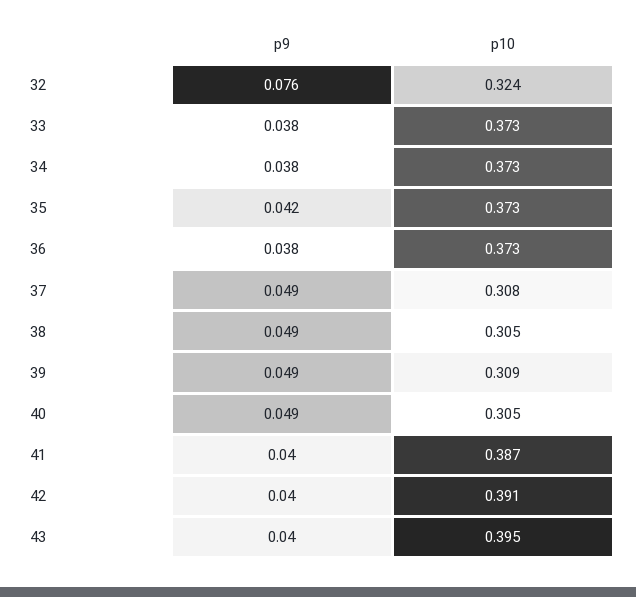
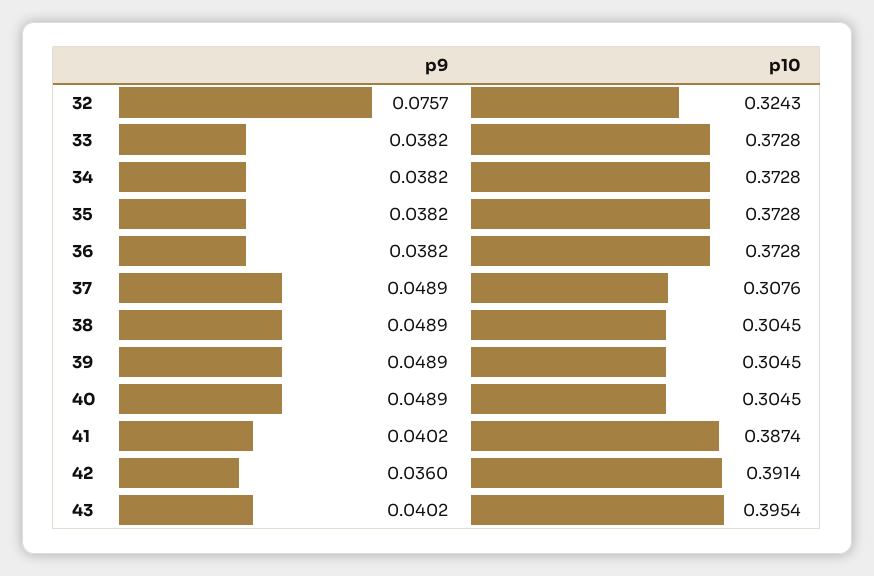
p9, 35: 0.042 -> 0.0382
p10, 39: 0.309 -> 0.3045
p9, 42: 0.04 -> 0.036

